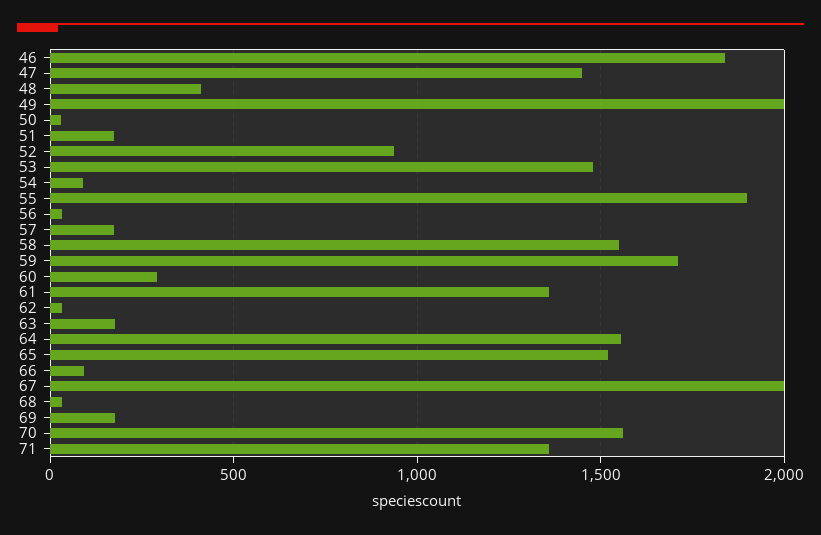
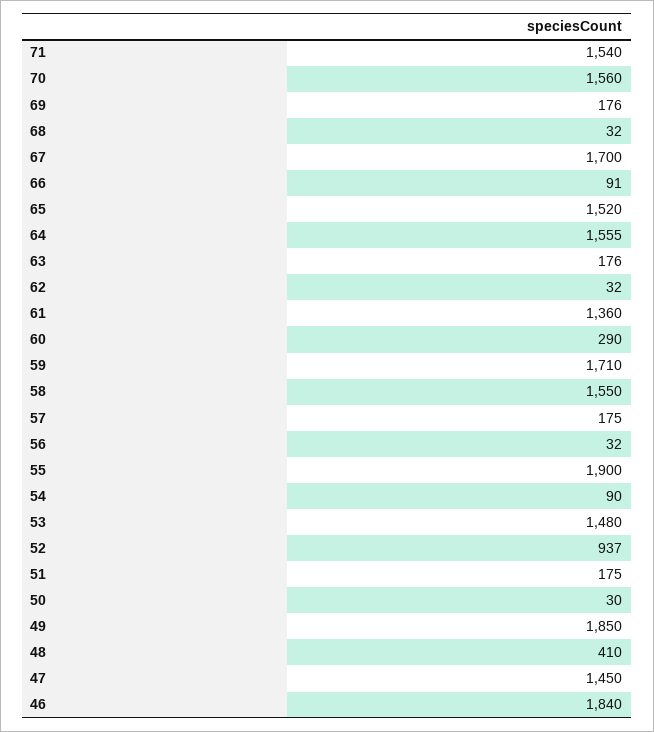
49: 2000 -> 1850
67: 2000 -> 1700
71: 1350 -> 1540

